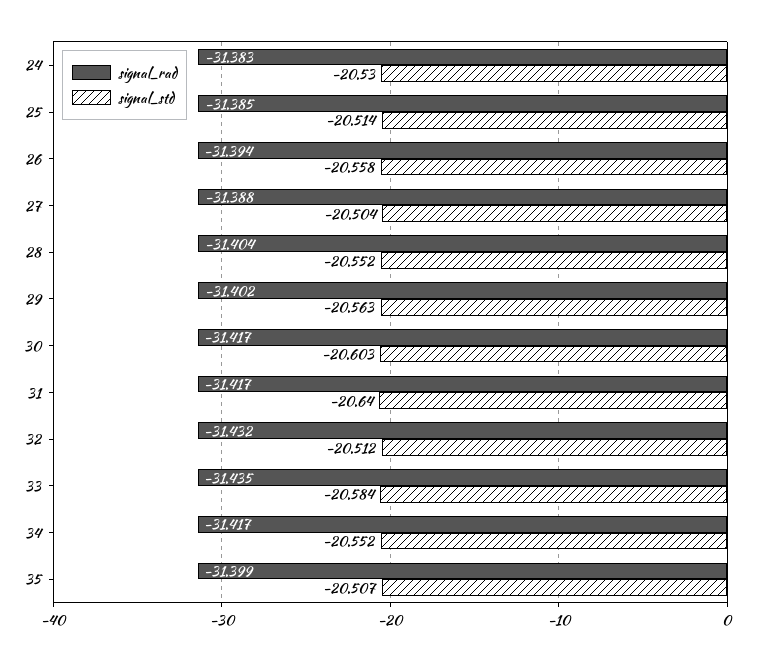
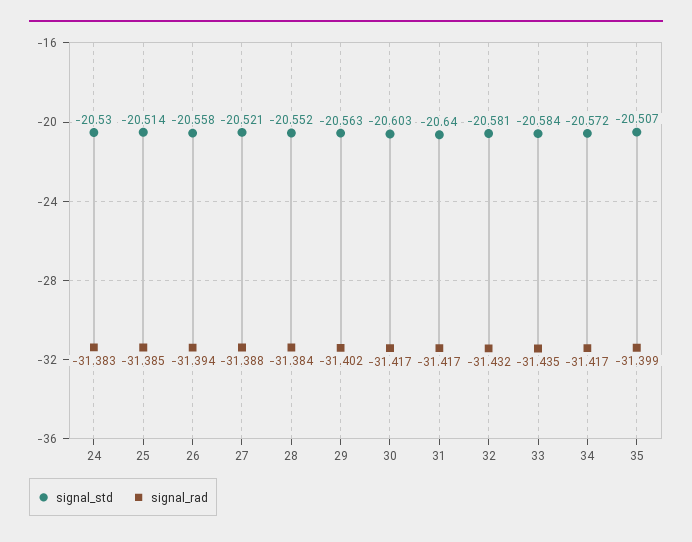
signal_std, 27: -20.504 -> -20.521
signal_rad, 28: -31.404 -> -31.384
signal_std, 32: -20.512 -> -20.581
signal_std, 34: -20.552 -> -20.572

